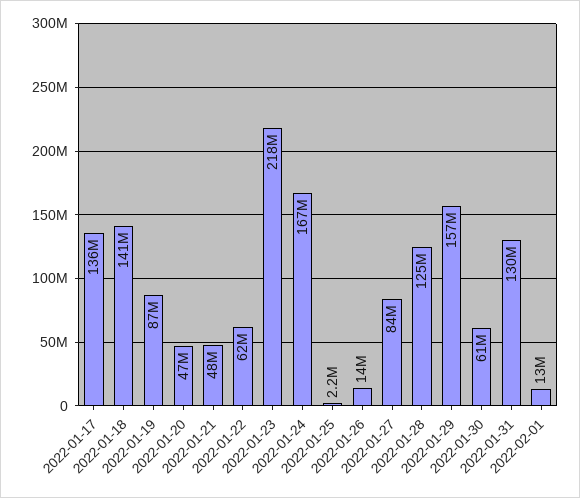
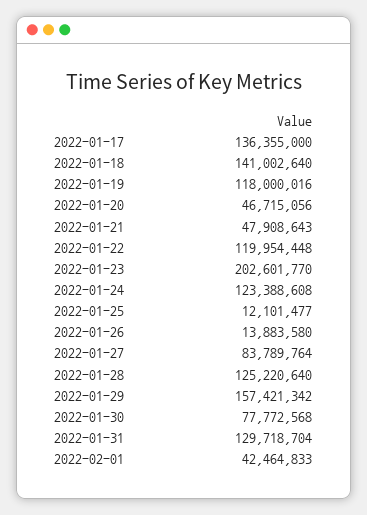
2022-01-19: 87000000 -> 118000016
2022-01-22: 62000000 -> 119954448
2022-01-23: 218000000 -> 202601770
2022-01-24: 167000000 -> 123388608
2022-01-25: 2200000 -> 12101477
2022-01-30: 61000000 -> 77772568
2022-02-01: 13000000 -> 42464833

